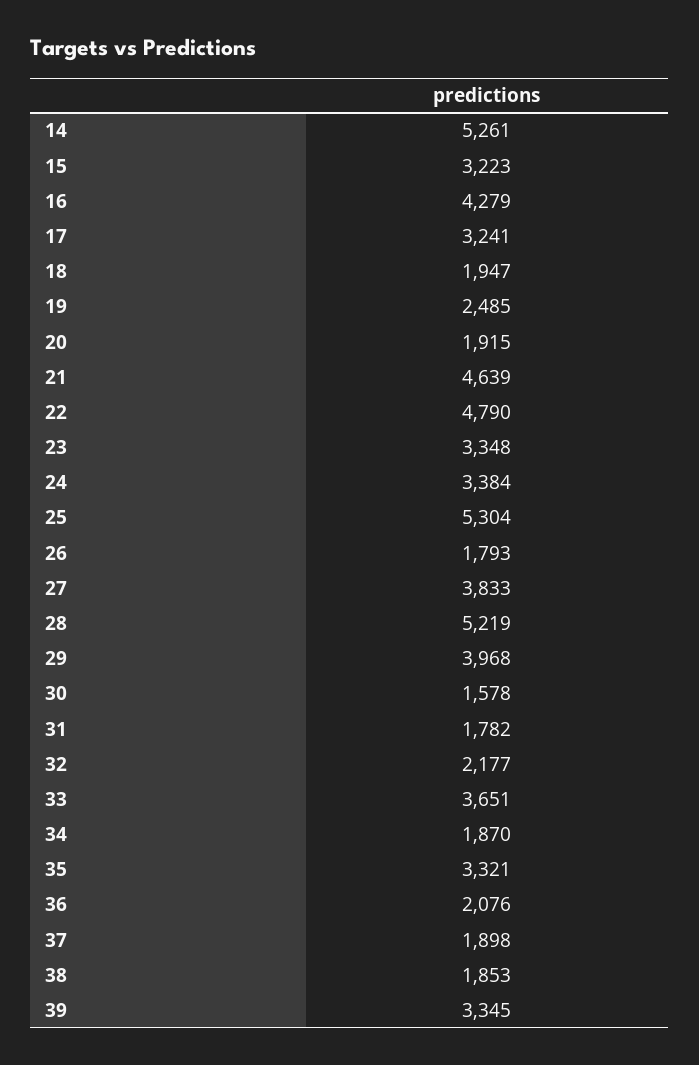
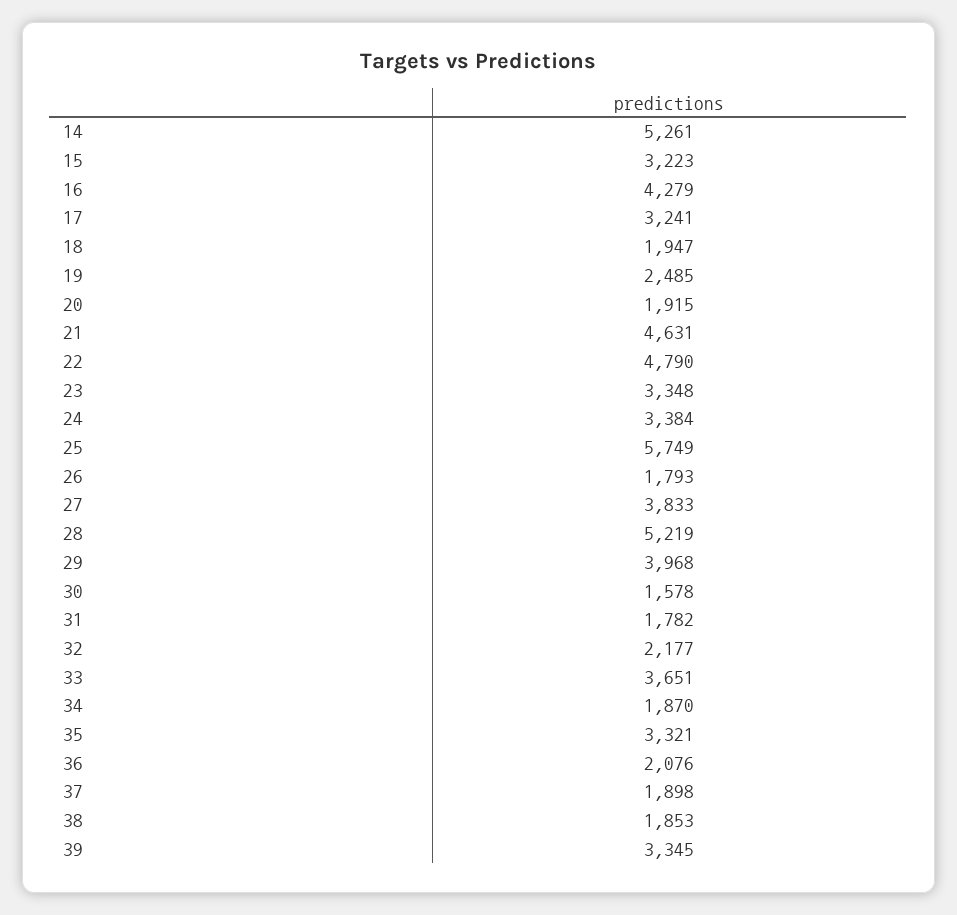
21: 4639 -> 4631
25: 5304 -> 5749

